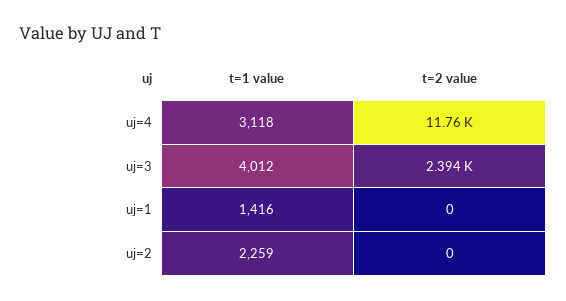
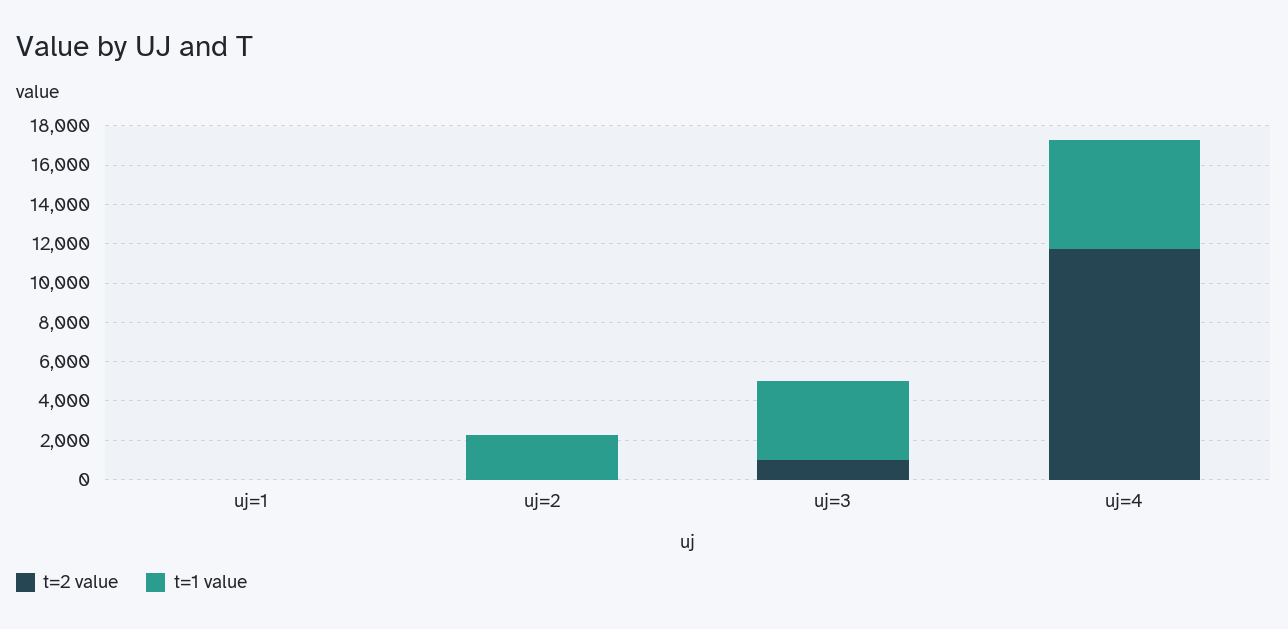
t=1 value, uj=4: 3118 -> 5500
t=2 value, uj=3: 2394 -> 1000
t=1 value, uj=1: 1416 -> 0

